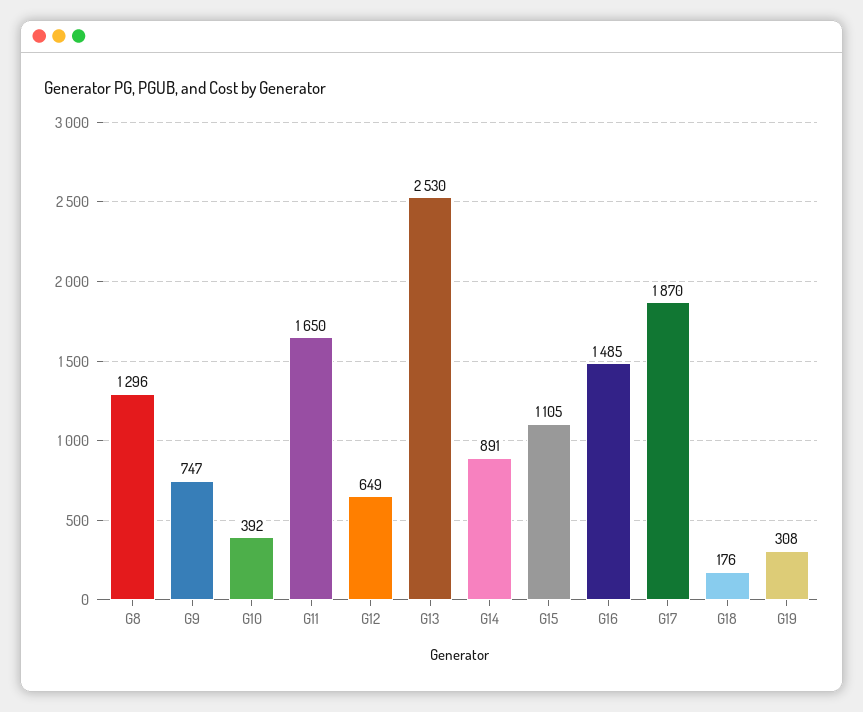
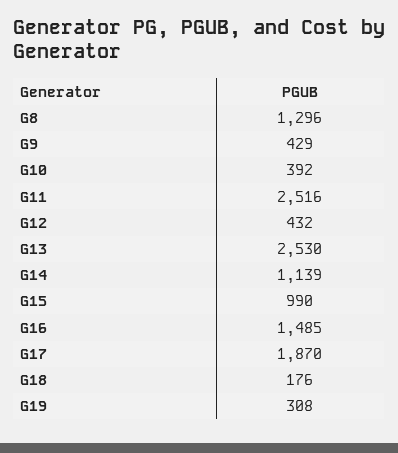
G9: 747 -> 429
G11: 1650 -> 2516
G12: 649 -> 432
G14: 891 -> 1139
G15: 1105 -> 990

